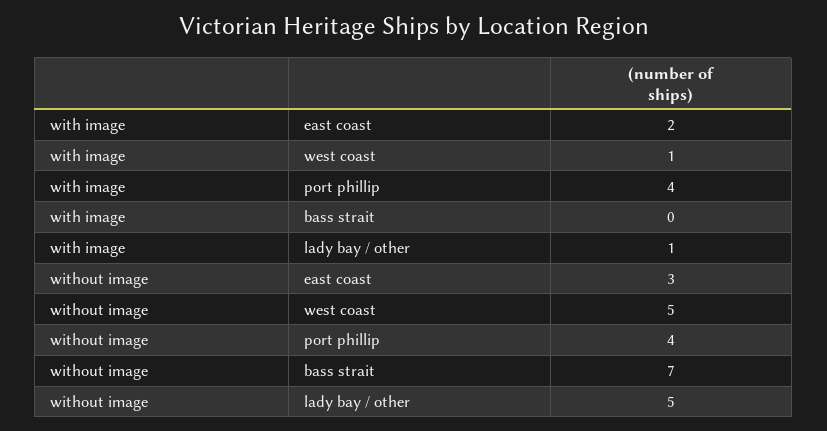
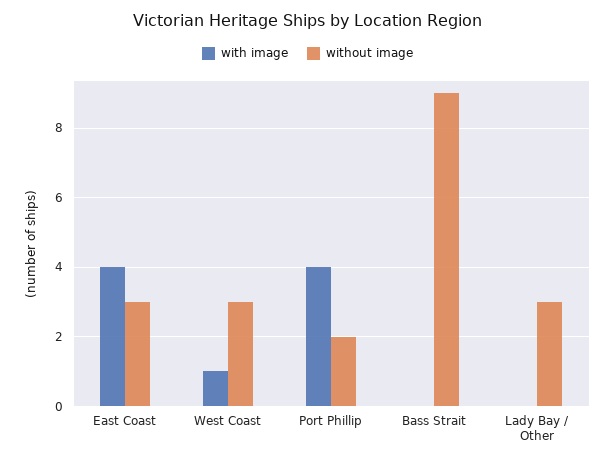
with image, east coast: 2 -> 4
with image, lady bay / other: 1 -> 0
without image, west coast: 5 -> 3
without image, port phillip: 4 -> 2
without image, bass strait: 7 -> 9
without image, lady bay / other: 5 -> 3

